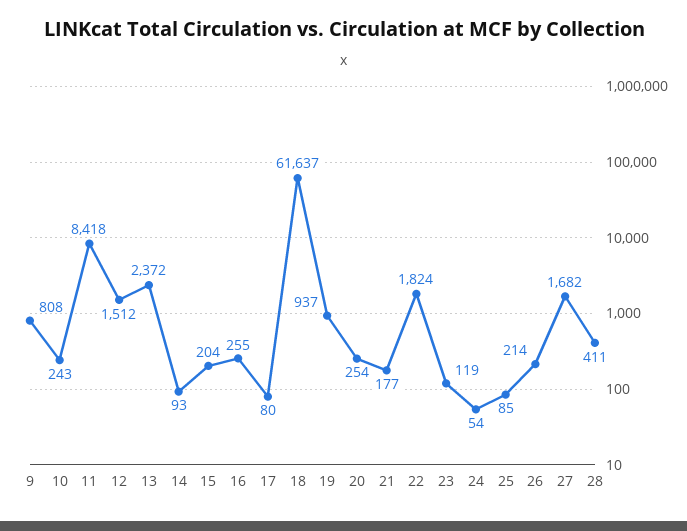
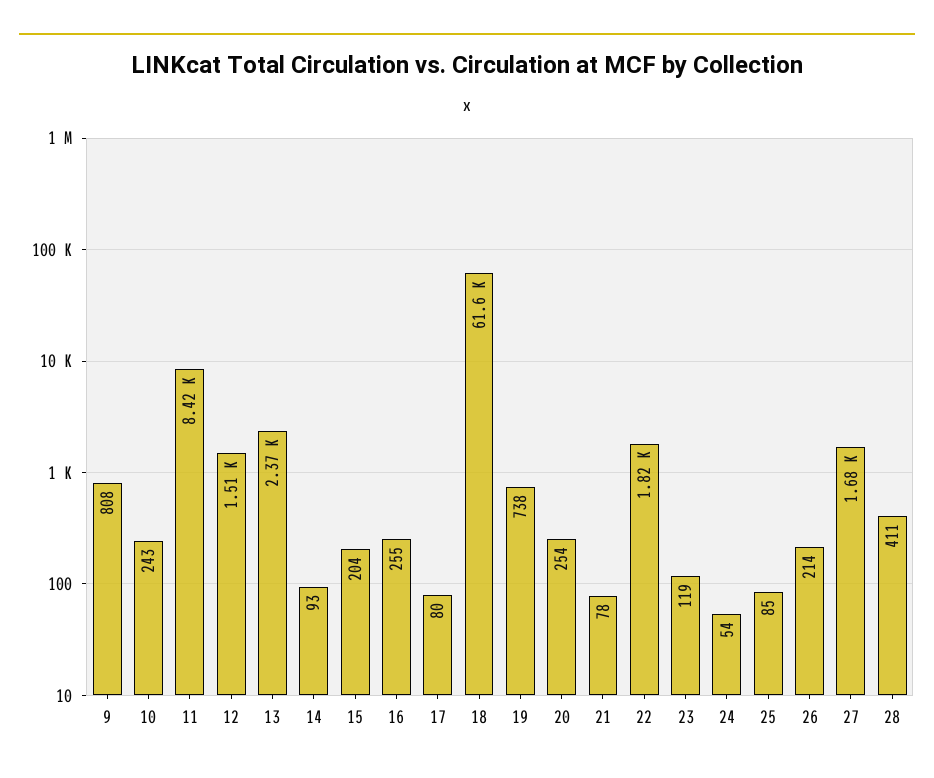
19: 937 -> 738
21: 177 -> 78

